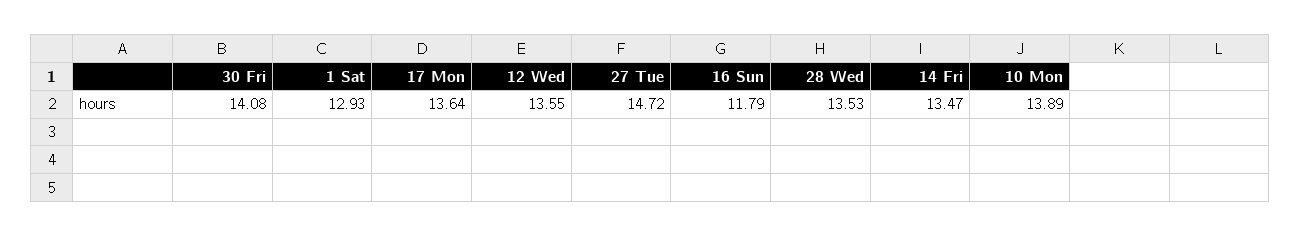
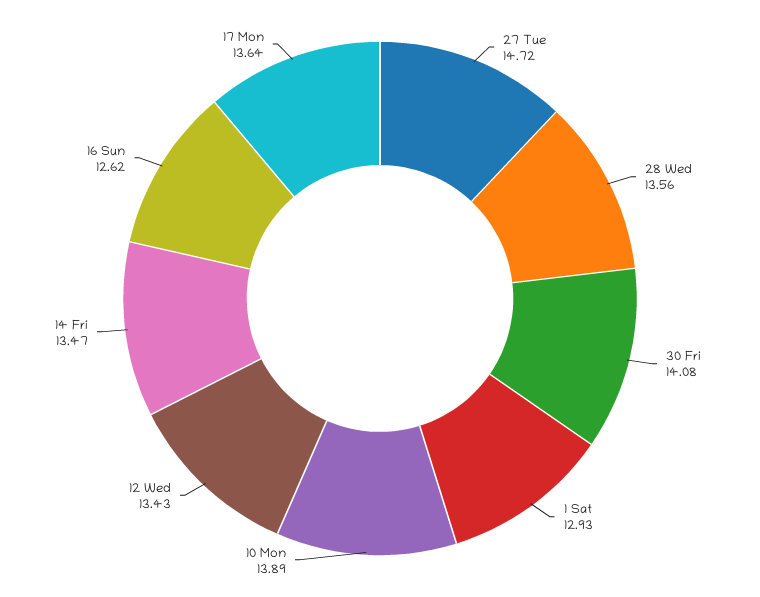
12 Wed: 13.55 -> 13.43
16 Sun: 11.79 -> 12.62
28 Wed: 13.53 -> 13.56

